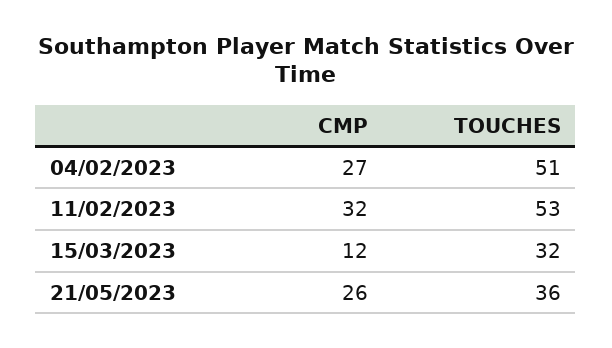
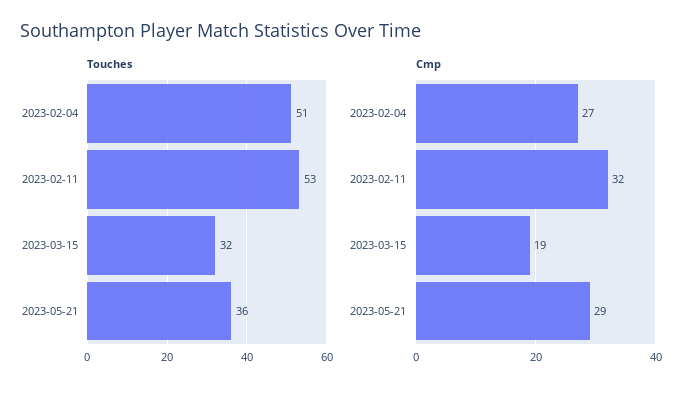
CMP, 15/03/2023: 12 -> 19
CMP, 21/05/2023: 26 -> 29

